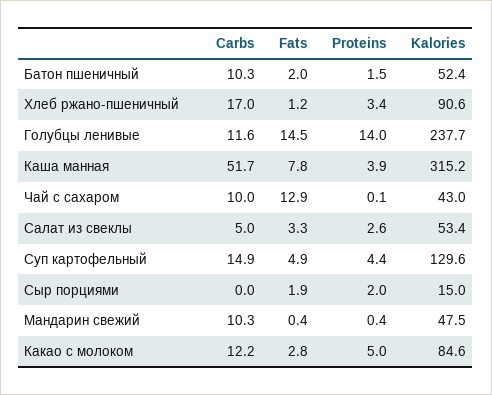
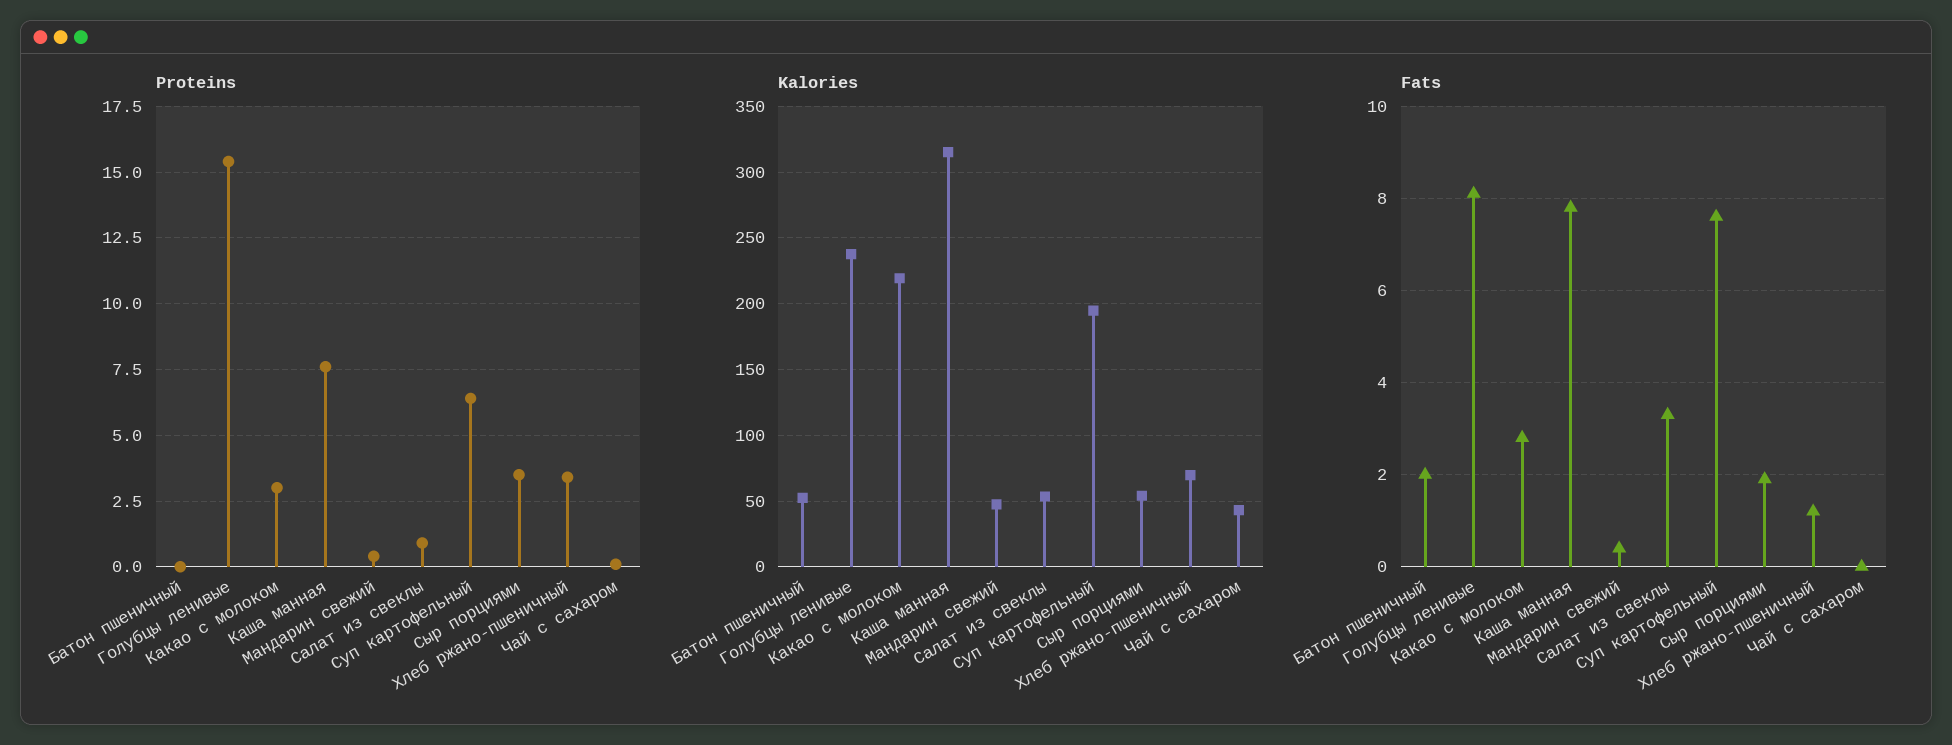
Carbs, Батон пшеничный: 10.3 -> none
Proteins, Батон пшеничный: 1.5 -> 0
Carbs, Хлеб ржано-пшеничный: 17 -> none
Kalories, Хлеб ржано-пшеничный: 90.6 -> 70
Carbs, Голубцы ленивые: 11.6 -> none
Fats, Голубцы ленивые: 14.5 -> 8
Proteins, Голубцы ленивые: 14 -> 15.5
Carbs, Каша манная: 51.7 -> none
Proteins, Каша манная: 3.9 -> 7.5
Carbs, Чай с сахаром: 10 -> none
Fats, Чай с сахаром: 12.9 -> 0
Carbs, Салат из свеклы: 5 -> none
Proteins, Салат из свеклы: 2.6 -> 1
Carbs, Суп картофельный: 14.9 -> none
Fats, Суп картофельный: 4.9 -> 7.5
Proteins, Суп картофельный: 4.4 -> 6.5
Kalories, Суп картофельный: 129.6 -> 195
Carbs, Сыр порциями: 0 -> none
Proteins, Сыр порциями: 2 -> 3.5
Kalories, Сыр порциями: 15 -> 55
Carbs, Мандарин свежий: 10.3 -> none
Carbs, Какао с молоком: 12.2 -> none
Proteins, Какао с молоком: 5 -> 3
Kalories, Какао с молоком: 84.6 -> 220

